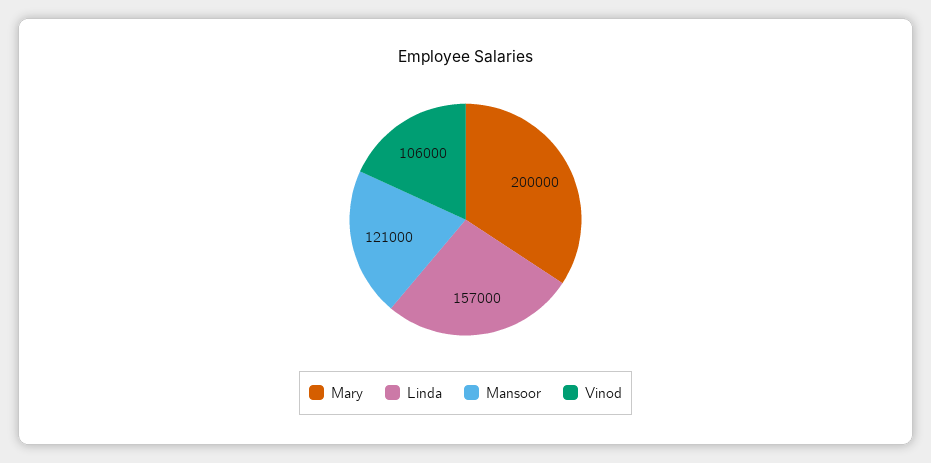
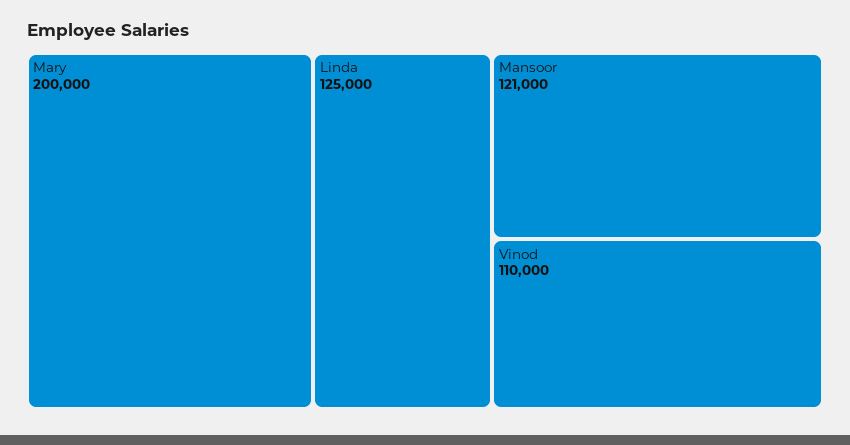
Linda: 157000 -> 125000
Vinod: 106000 -> 110000

